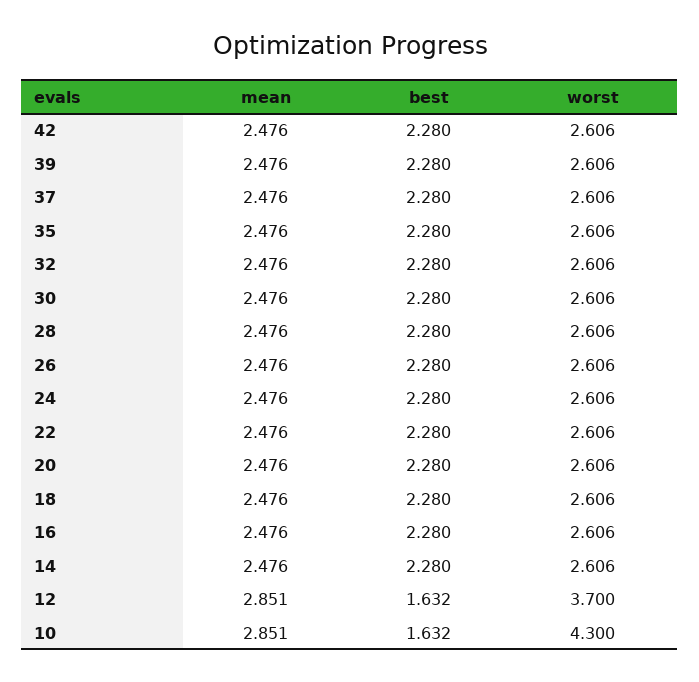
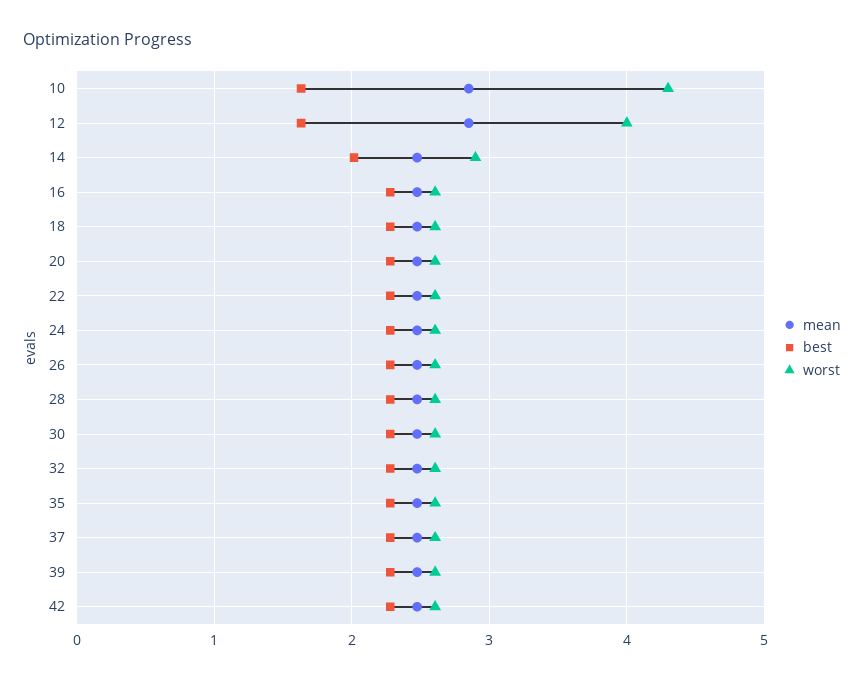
best, 14: 2.28 -> 2
worst, 14: 2.606 -> 2.9
worst, 12: 3.7 -> 4

